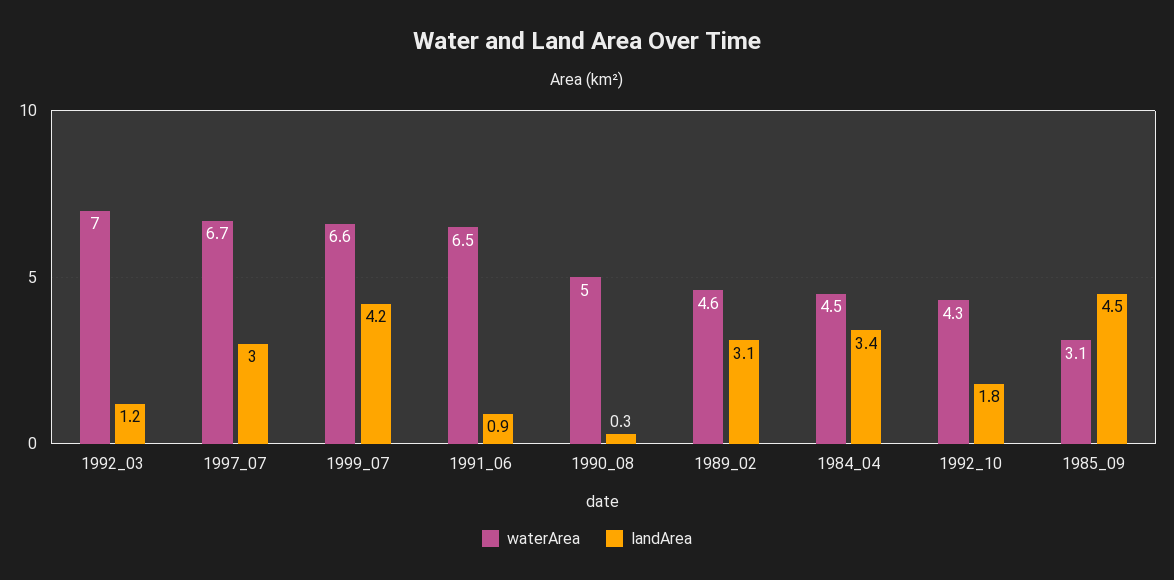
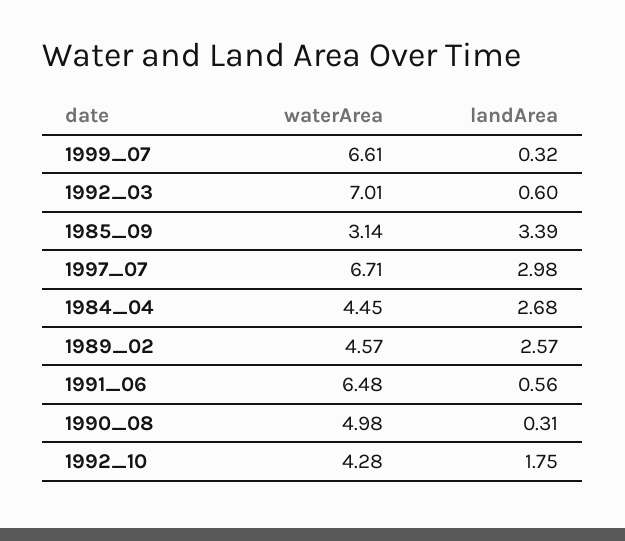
landArea, 1992_03: 1.2 -> 0.6
landArea, 1999_07: 4.2 -> 0.32
landArea, 1991_06: 0.9 -> 0.56
landArea, 1989_02: 3.1 -> 2.57
landArea, 1984_04: 3.4 -> 2.68
landArea, 1985_09: 4.5 -> 3.39

